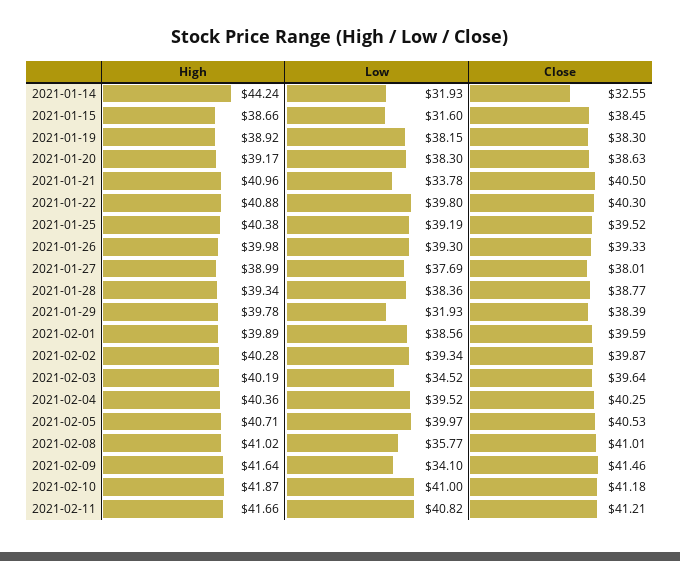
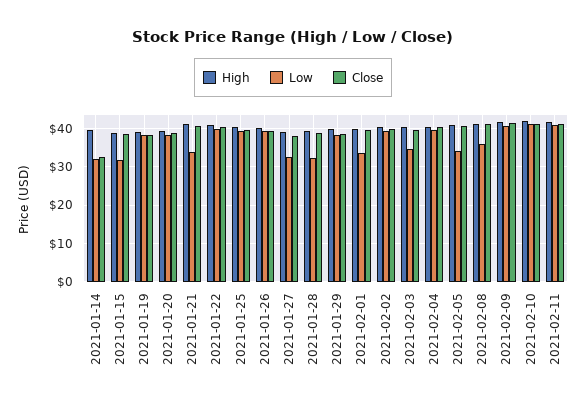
High, 2021-01-14: 44.24 -> 40
Low, 2021-01-27: 37.69 -> 32
Low, 2021-01-28: 38.36 -> 32
Low, 2021-01-29: 31.93 -> 38
Low, 2021-02-01: 38.56 -> 34
Low, 2021-02-05: 39.97 -> 34
Low, 2021-02-09: 34.1 -> 40

